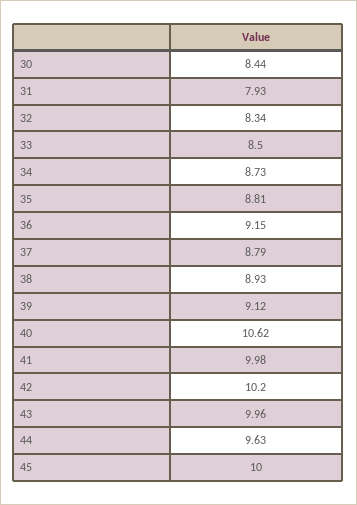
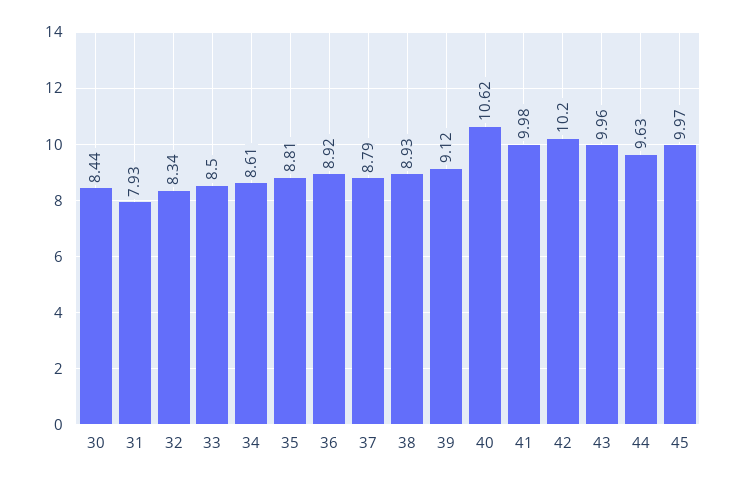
34: 8.73 -> 8.61
36: 9.15 -> 8.92
45: 10 -> 9.97

